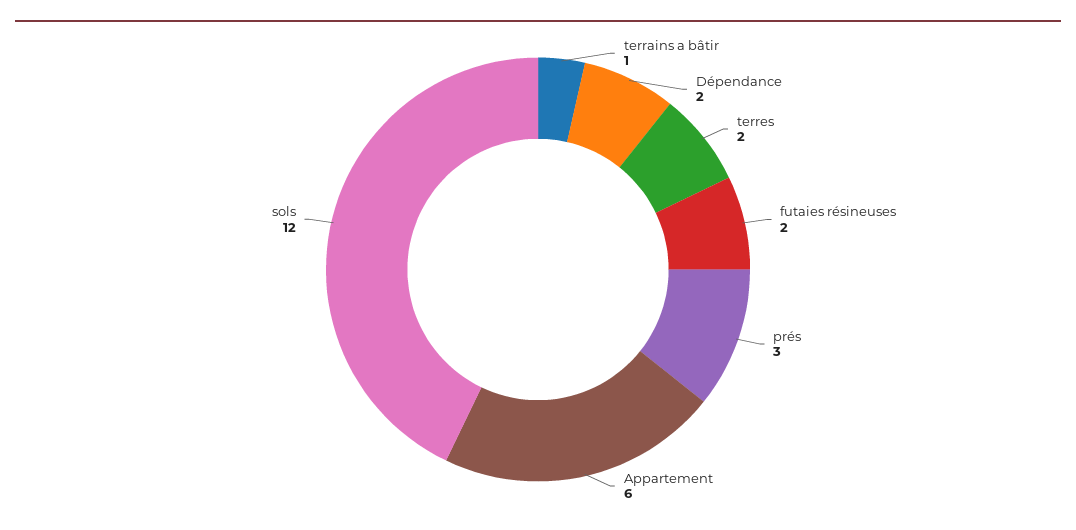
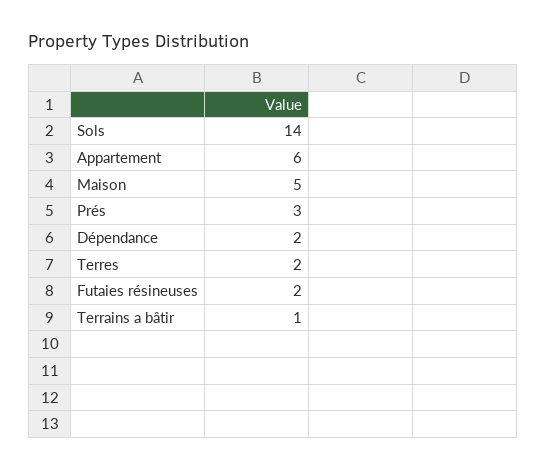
sols: 12 -> 14
Maison: none -> 5

